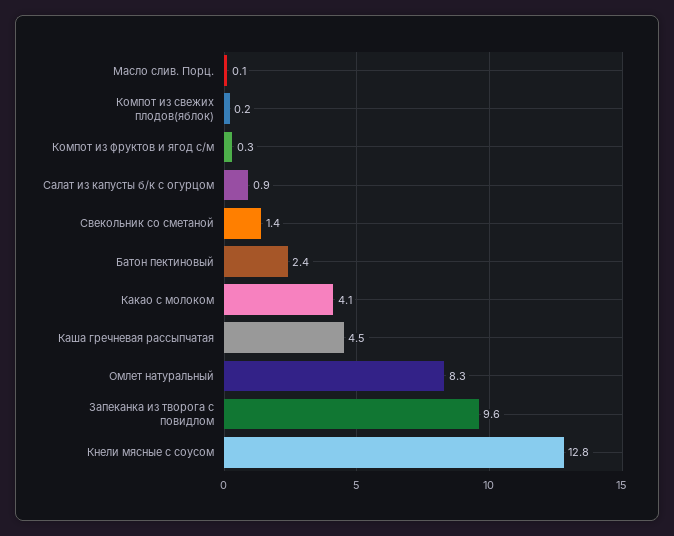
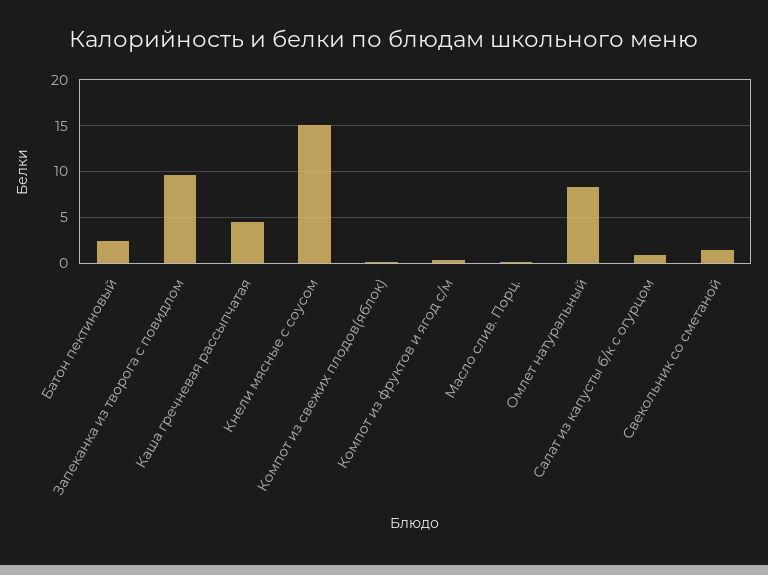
Какао с молоком: 4.1 -> none
Кнели мясные с соусом: 12.8 -> 15

